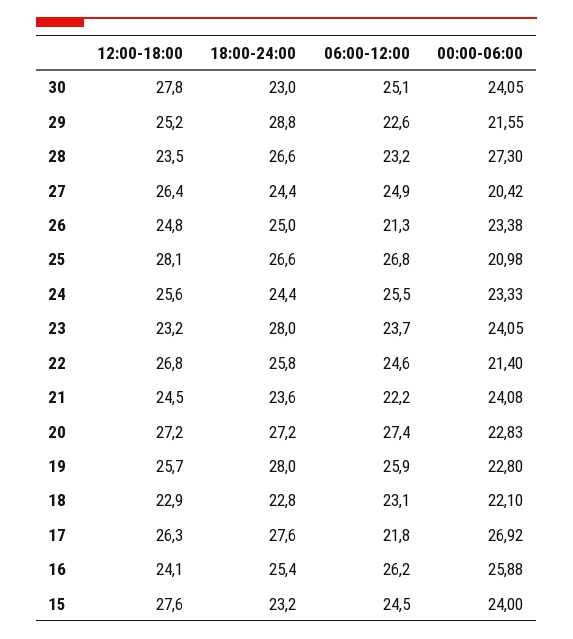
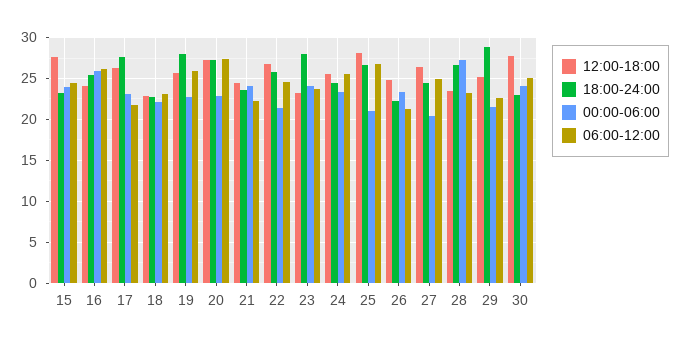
18:00-24:00, 26: 25 -> 22
00:00-06:00, 17: 26.92 -> 23

